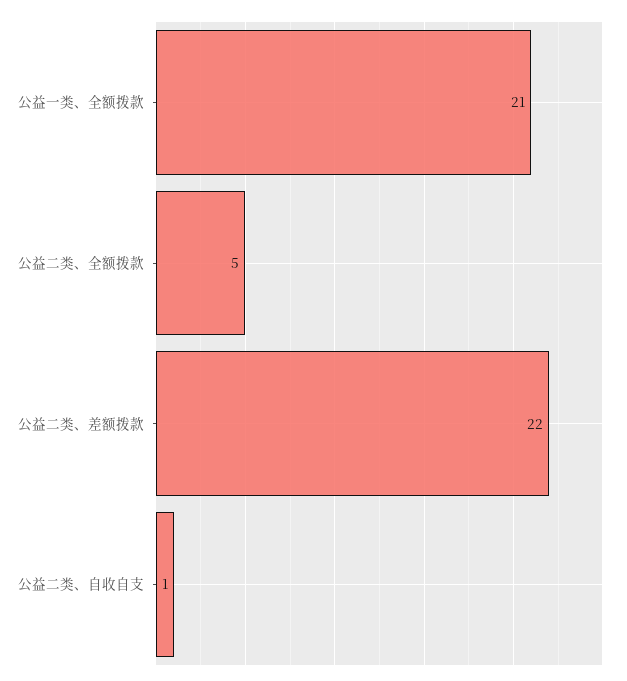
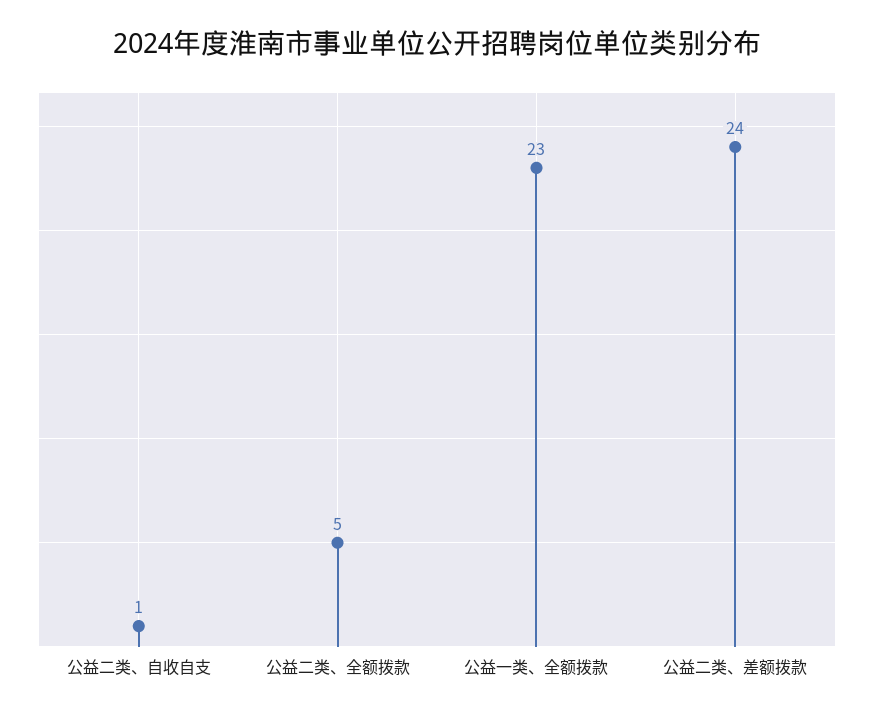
公益一类、全额拨款: 21 -> 23
公益二类、差额拨款: 22 -> 24

